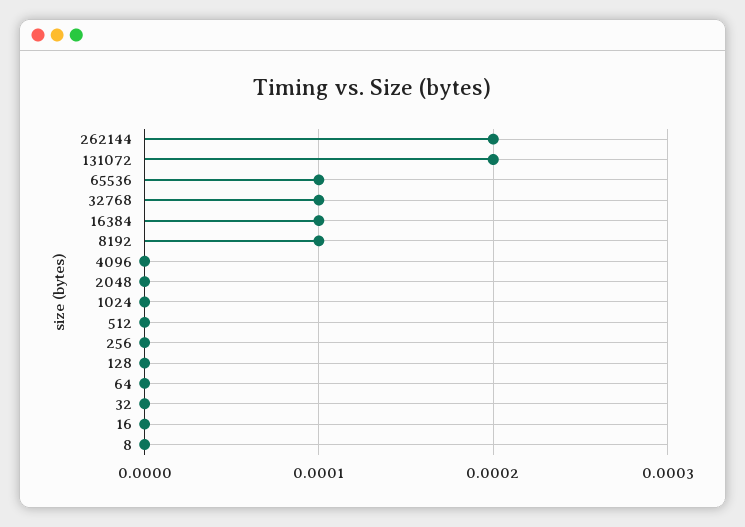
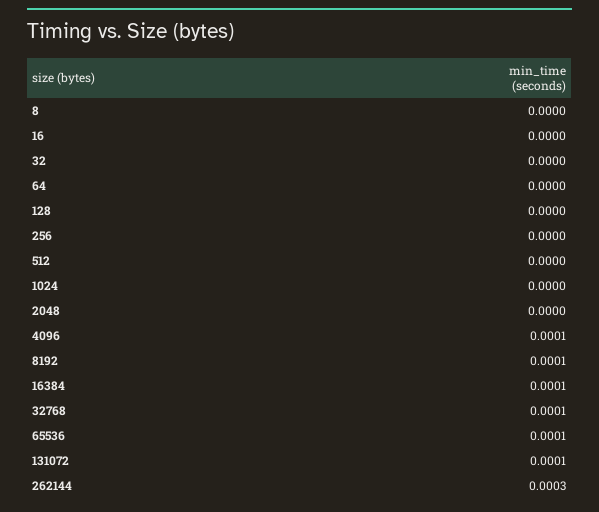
262144: 0.0002 -> 0.0003
131072: 0.0002 -> 0.0001
4096: 0 -> 0.0001

